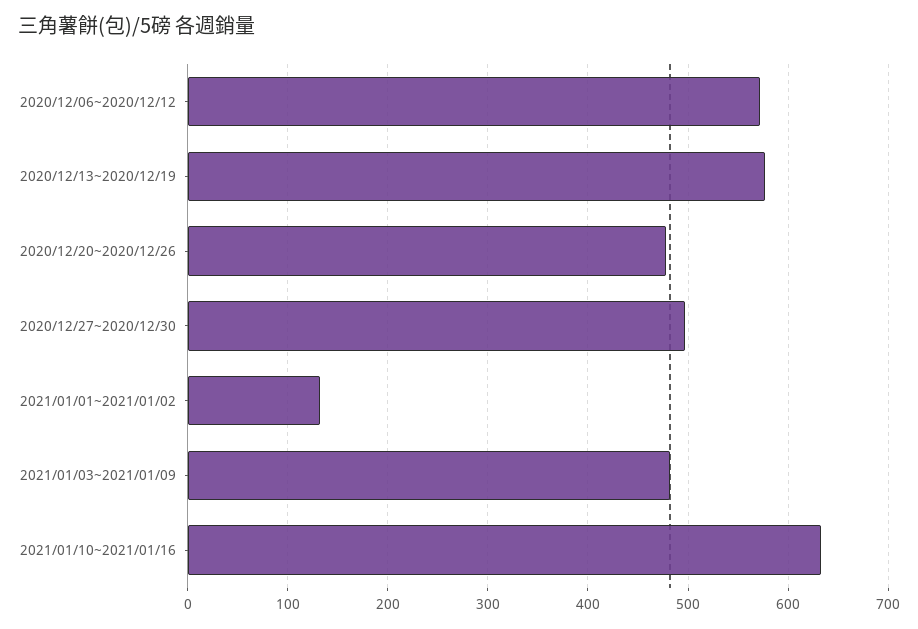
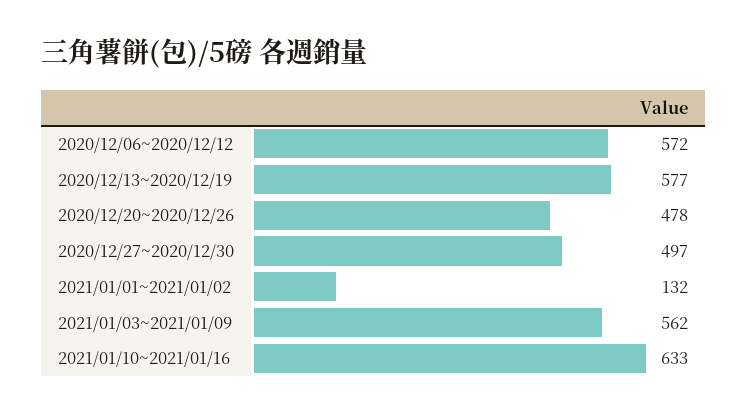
2021/01/03~2021/01/09: 480 -> 562

